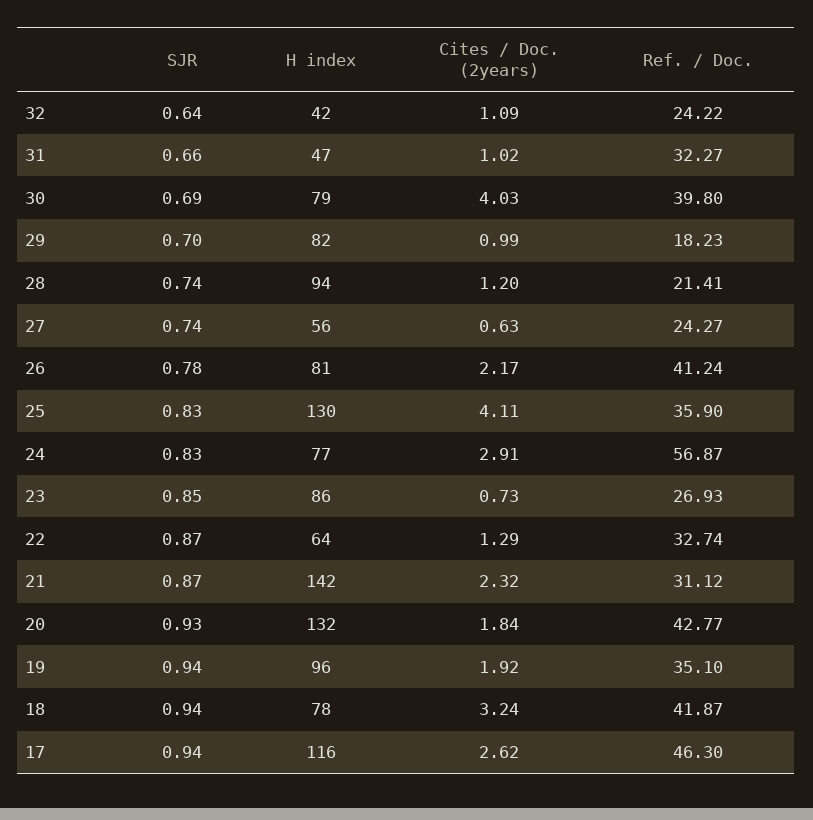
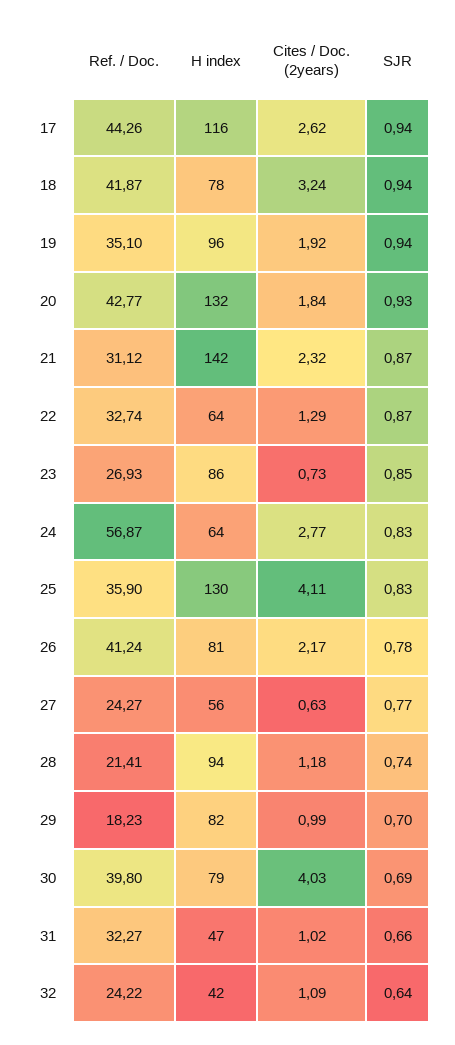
Cites / Doc. (2years), 28: 1.2 -> 1.18
SJR, 27: 0.74 -> 0.77
H index, 24: 77 -> 64
Cites / Doc. (2years), 24: 2.91 -> 2.77
Ref. / Doc., 17: 46.3 -> 44.26

